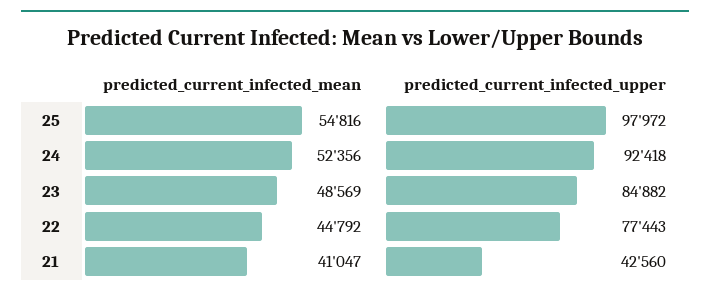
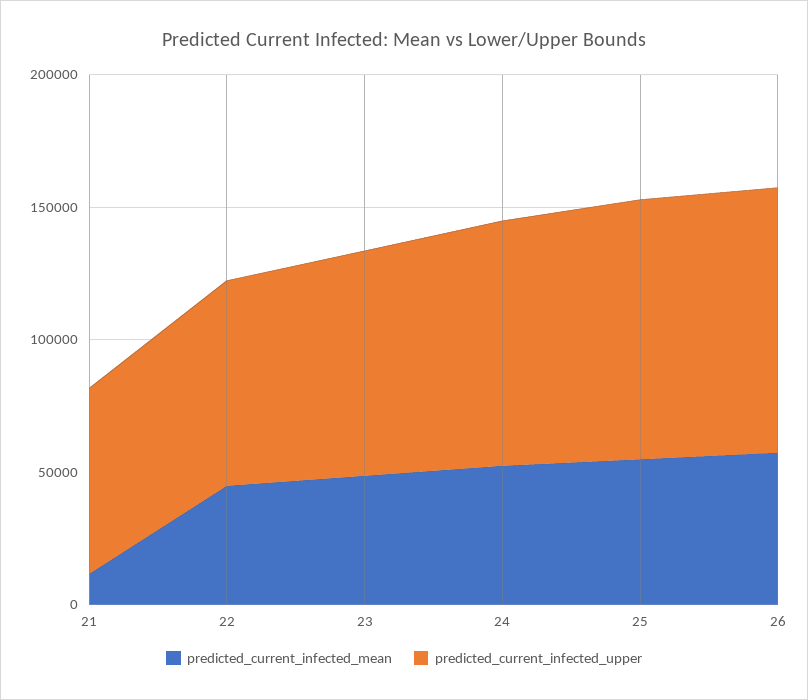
predicted_current_infected_mean, 21: 41047 -> 10000
predicted_current_infected_upper, 21: 42560 -> 70000
predicted_current_infected_mean, 26: none -> 60000
predicted_current_infected_upper, 26: none -> 100000

